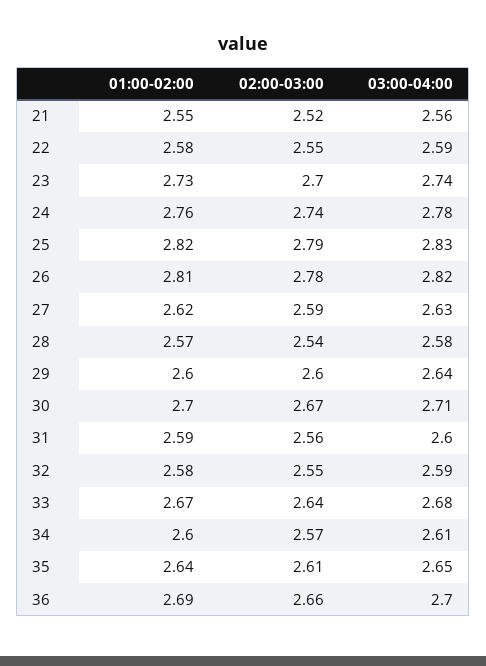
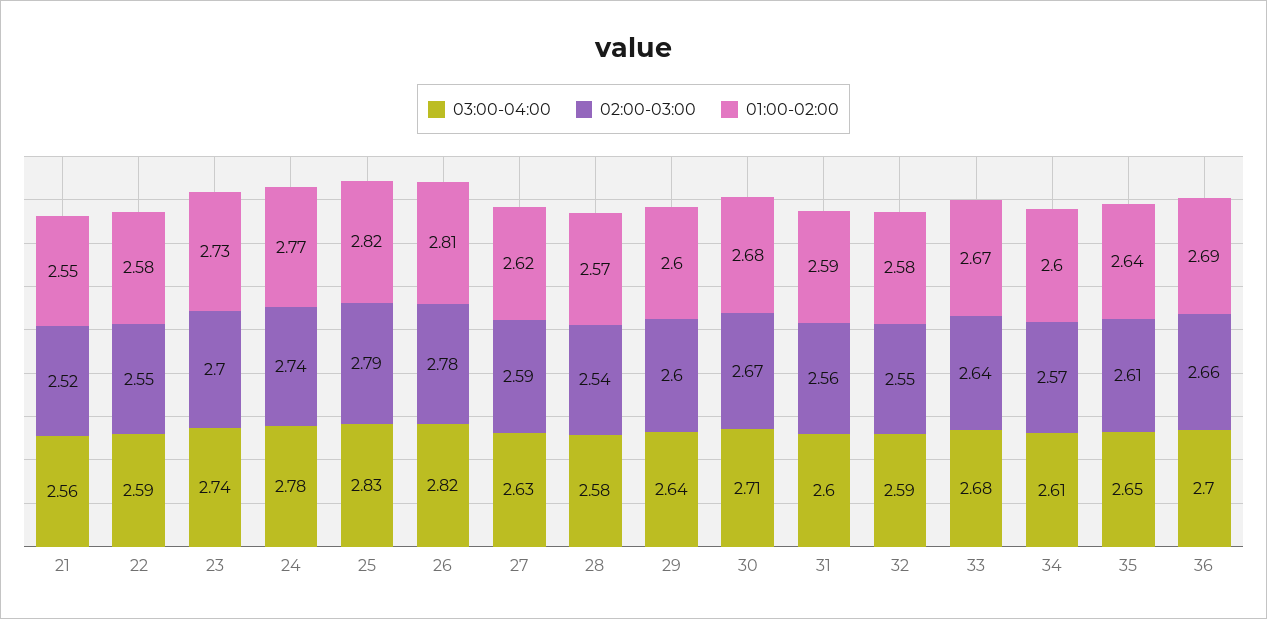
01:00-02:00, 24: 2.76 -> 2.77
01:00-02:00, 30: 2.7 -> 2.68

